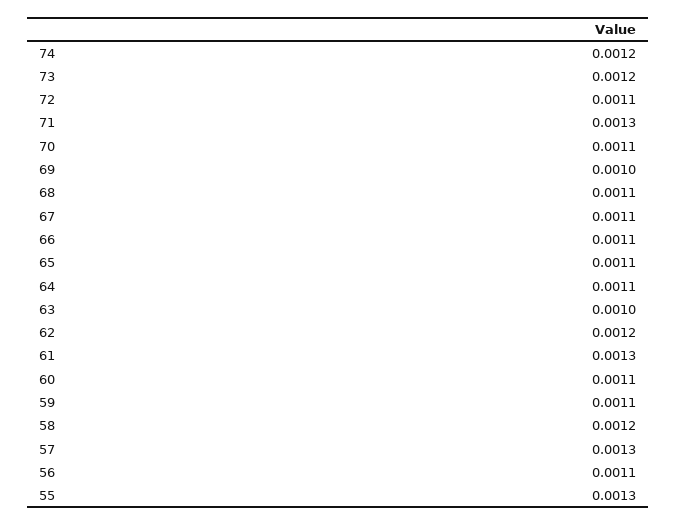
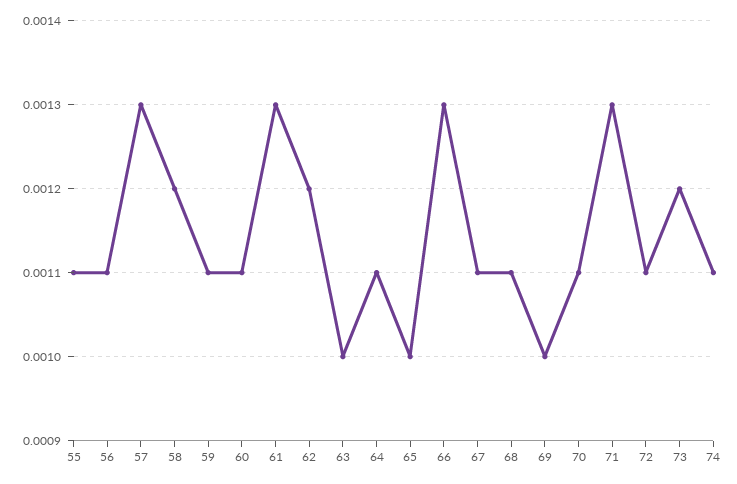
74: 0.0012 -> 0.0011
66: 0.0011 -> 0.0013
65: 0.0011 -> 0.001
55: 0.0013 -> 0.0011

